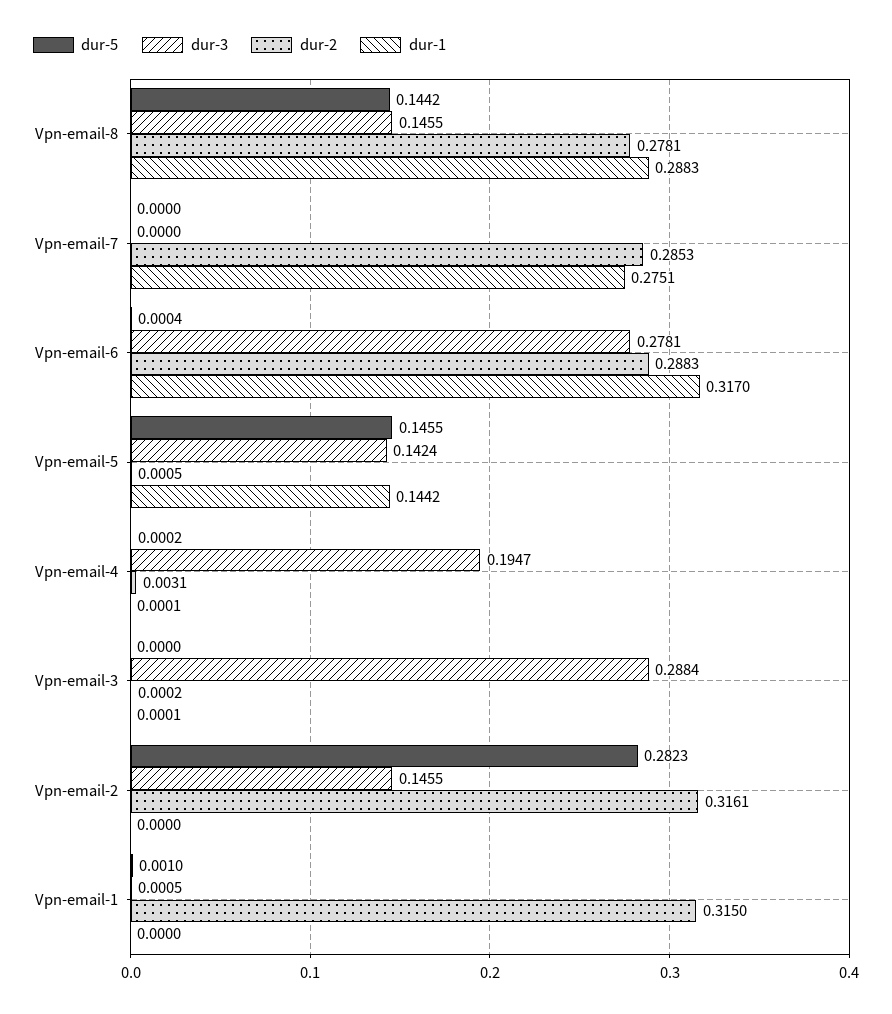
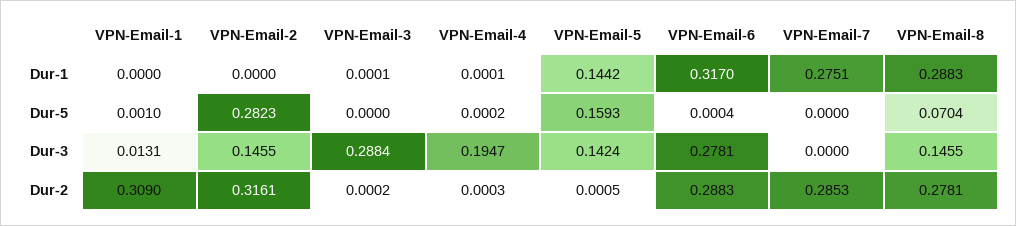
dur-5, Vpn-email-8: 0.1442 -> 0.0704
dur-5, Vpn-email-5: 0.1455 -> 0.1593
dur-2, Vpn-email-4: 0.0031 -> 0.0003
dur-3, Vpn-email-1: 0.0005 -> 0.0131
dur-2, Vpn-email-1: 0.315 -> 0.309

